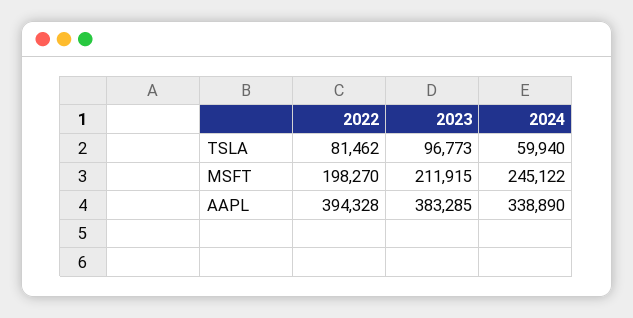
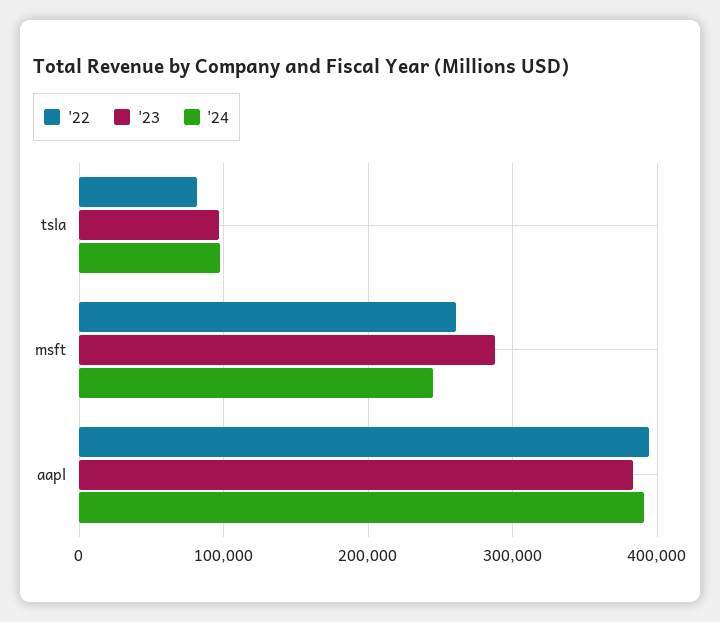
2024, TSLA: 59940 -> 100000
2022, MSFT: 198270 -> 260000
2023, MSFT: 211915 -> 290000
2024, AAPL: 338890 -> 390000

